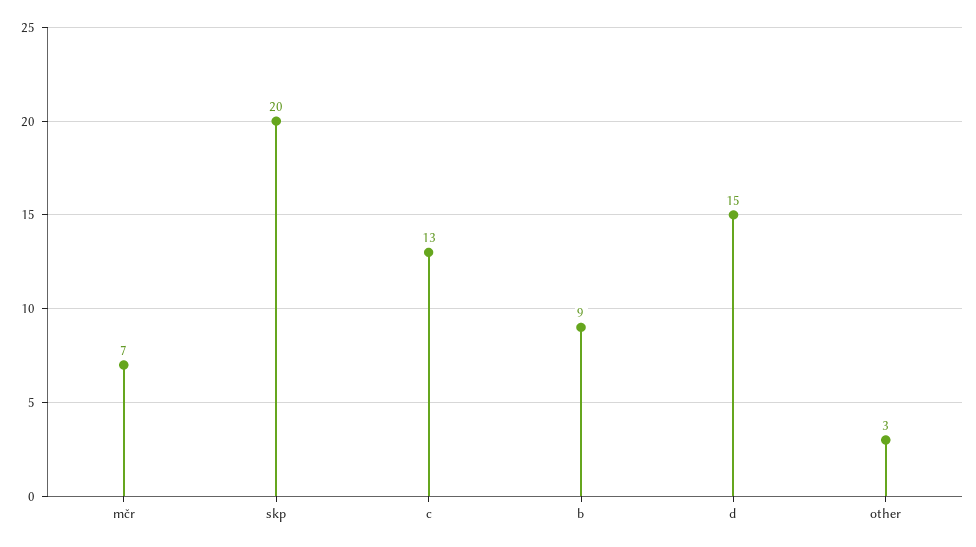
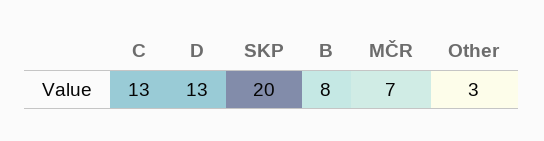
b: 9 -> 8
d: 15 -> 13

